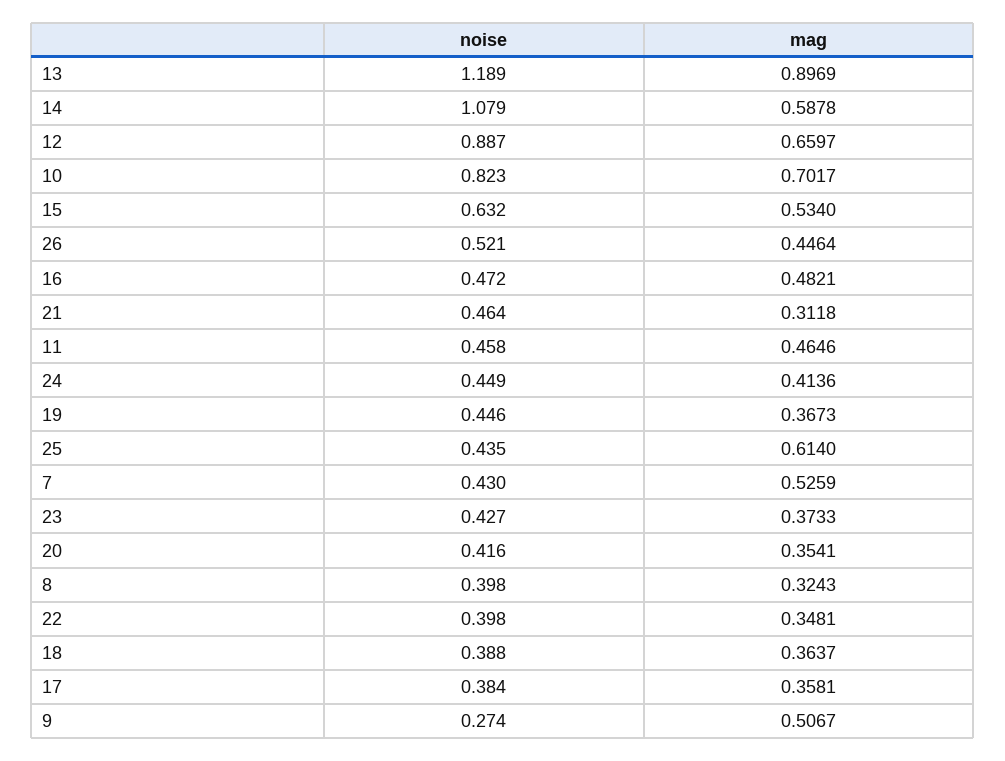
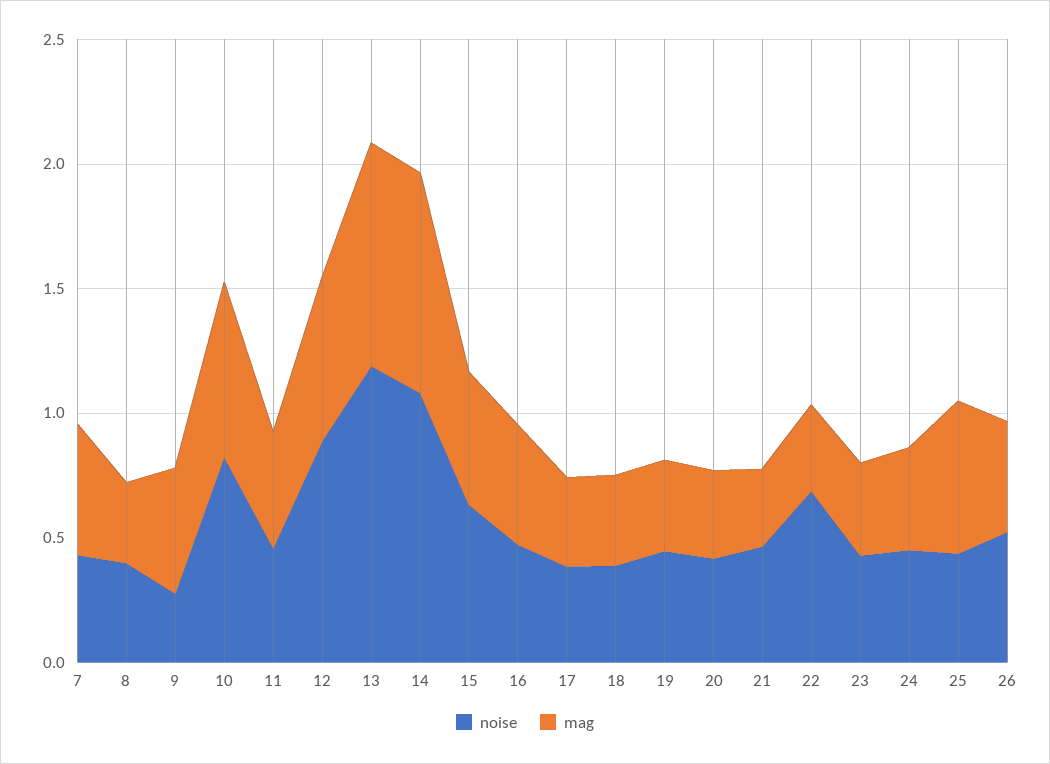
mag, 14: 0.5878 -> 0.9
noise, 22: 0.398 -> 0.7

